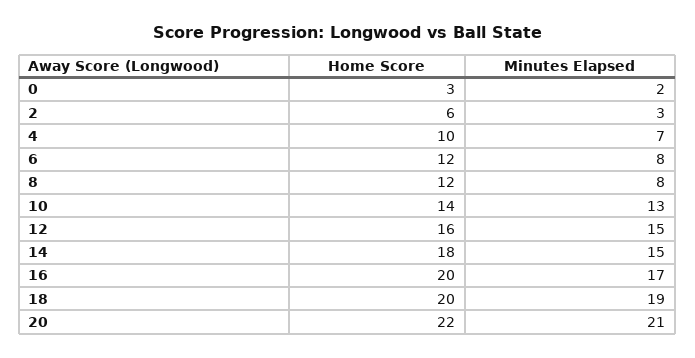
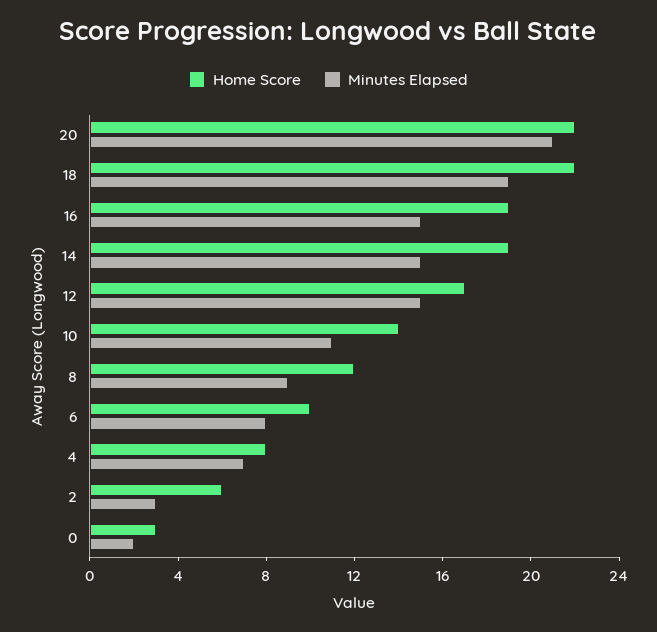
Home Score, 4: 10 -> 8
Home Score, 6: 12 -> 10
Minutes Elapsed, 8: 8 -> 9
Minutes Elapsed, 10: 13 -> 11
Home Score, 12: 16 -> 17
Home Score, 14: 18 -> 19
Home Score, 16: 20 -> 19
Minutes Elapsed, 16: 17 -> 15
Home Score, 18: 20 -> 22

